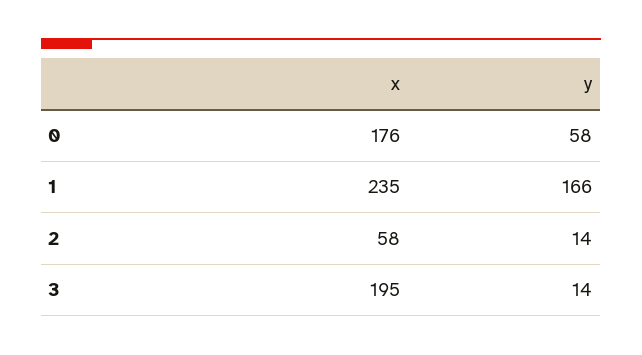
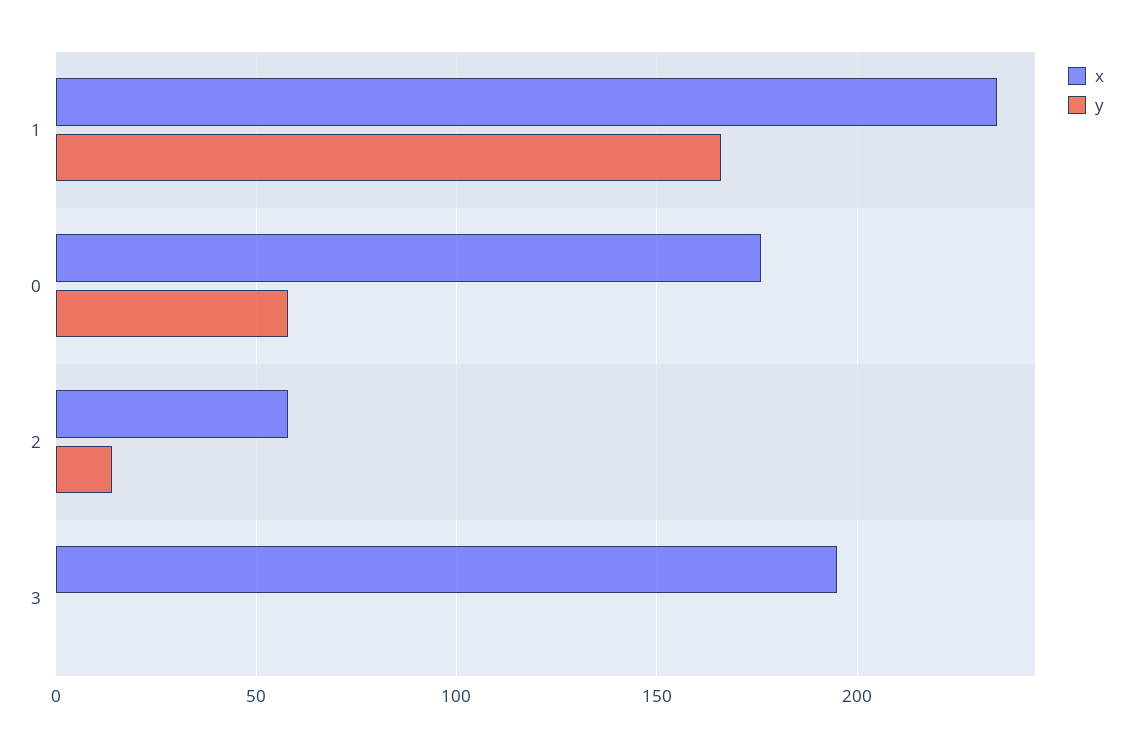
y, 3: 14 -> 0

